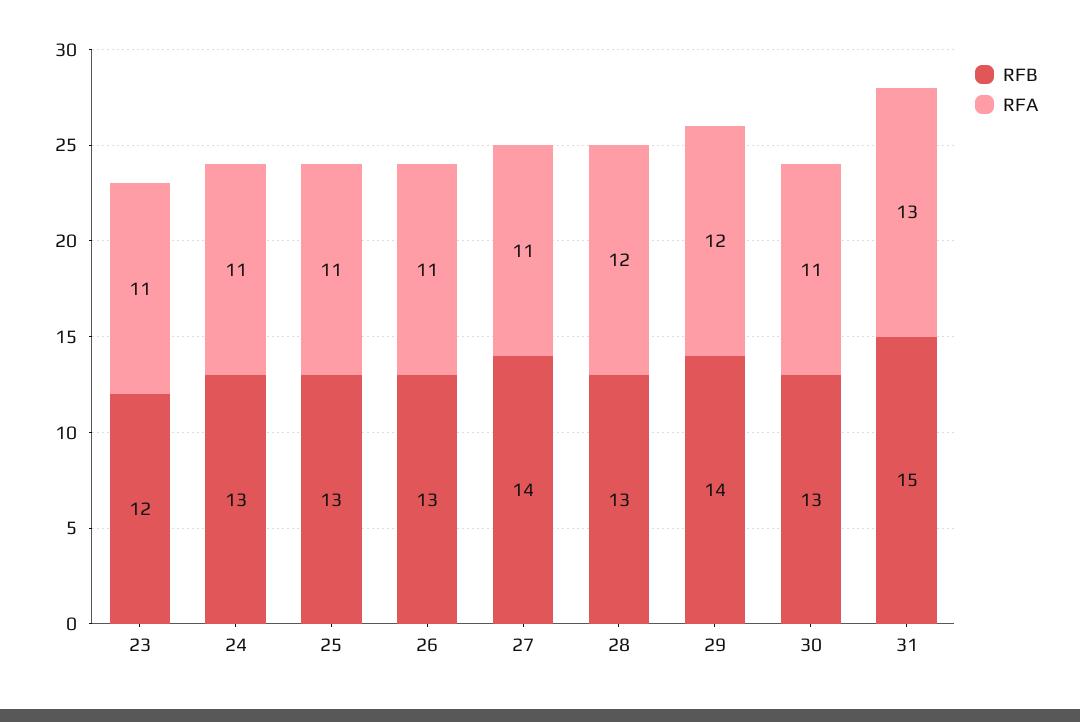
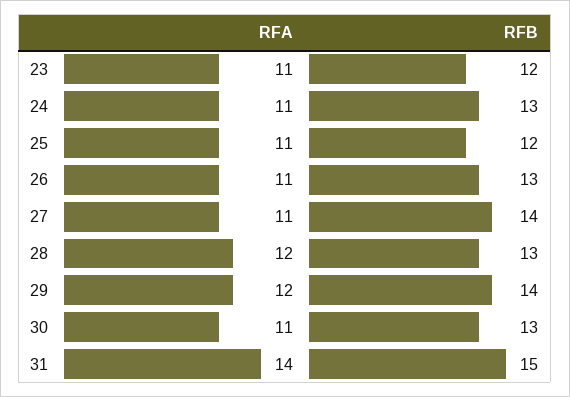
RFB, 25: 13 -> 12
RFA, 31: 13 -> 14

